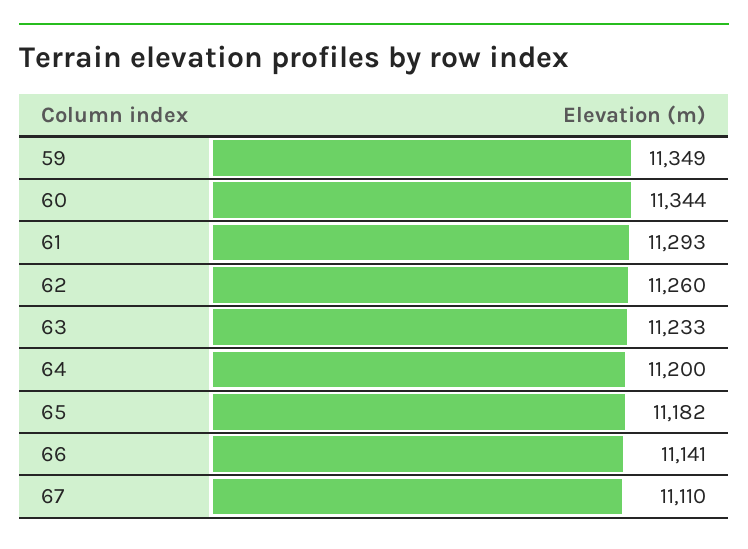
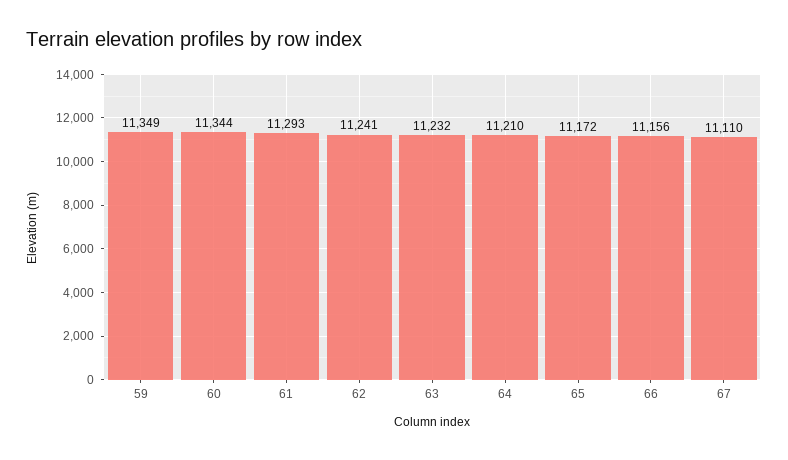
62: 11260 -> 11241
63: 11233 -> 11232
64: 11200 -> 11210
65: 11182 -> 11172
66: 11141 -> 11156

